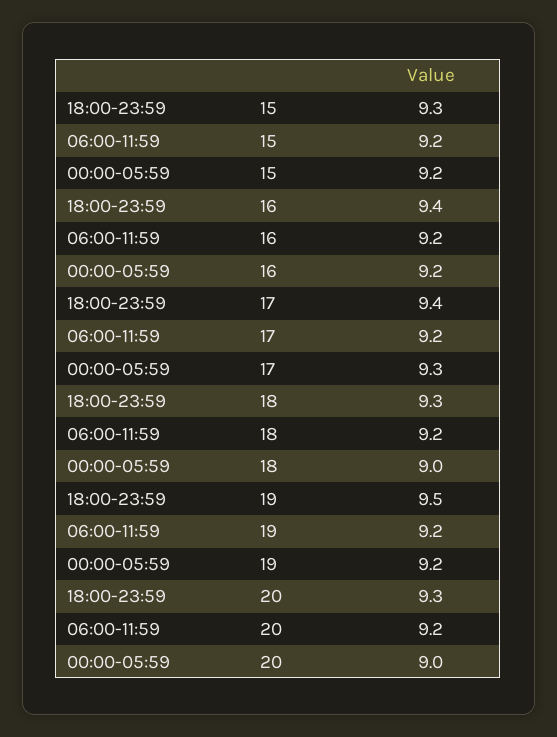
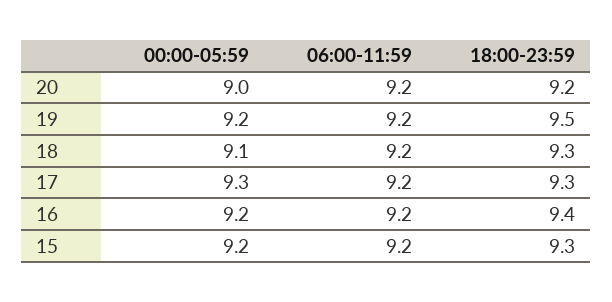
18:00-23:59, 17: 9.4 -> 9.3
00:00-05:59, 18: 9 -> 9.1
18:00-23:59, 20: 9.3 -> 9.2

